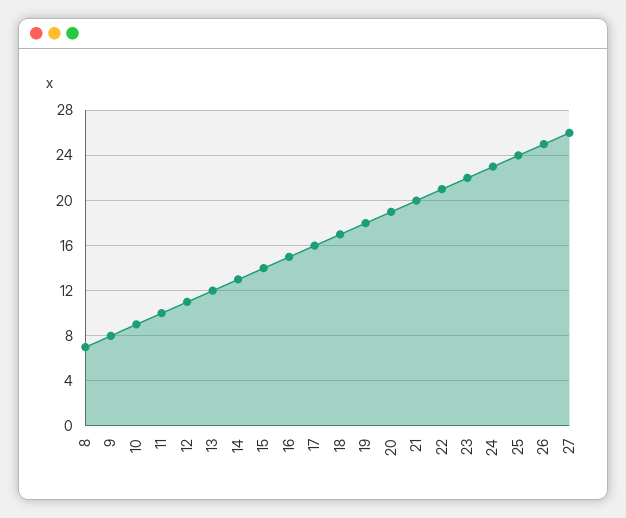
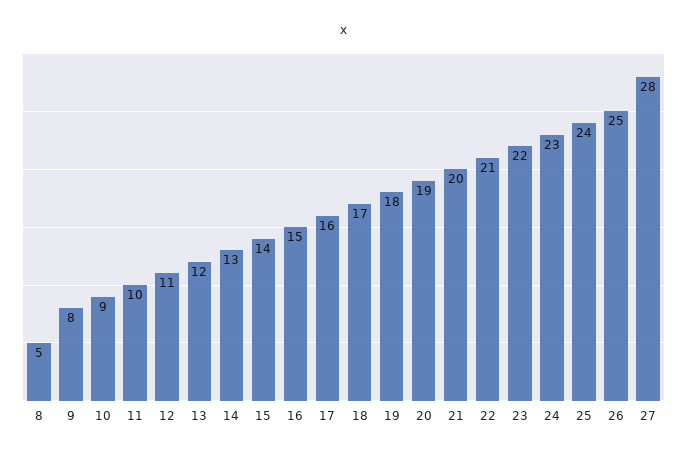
8: 7 -> 5
27: 26 -> 28

